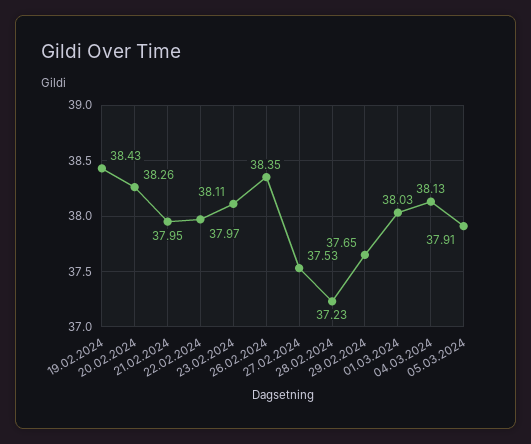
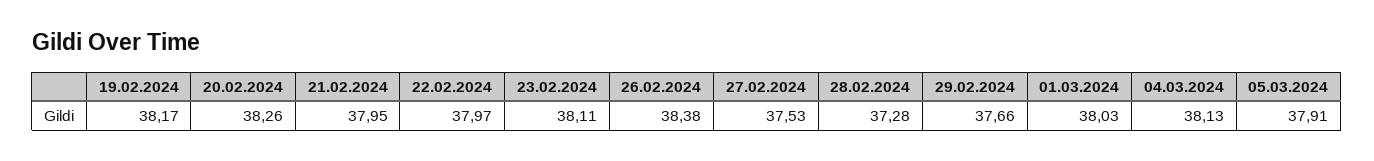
19.02.2024: 38.43 -> 38.17
26.02.2024: 38.35 -> 38.38
28.02.2024: 37.23 -> 37.28
29.02.2024: 37.65 -> 37.66

